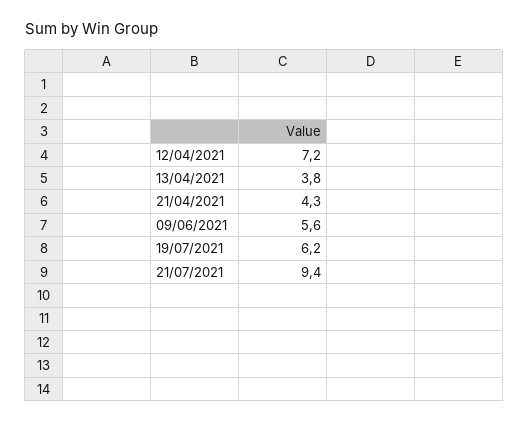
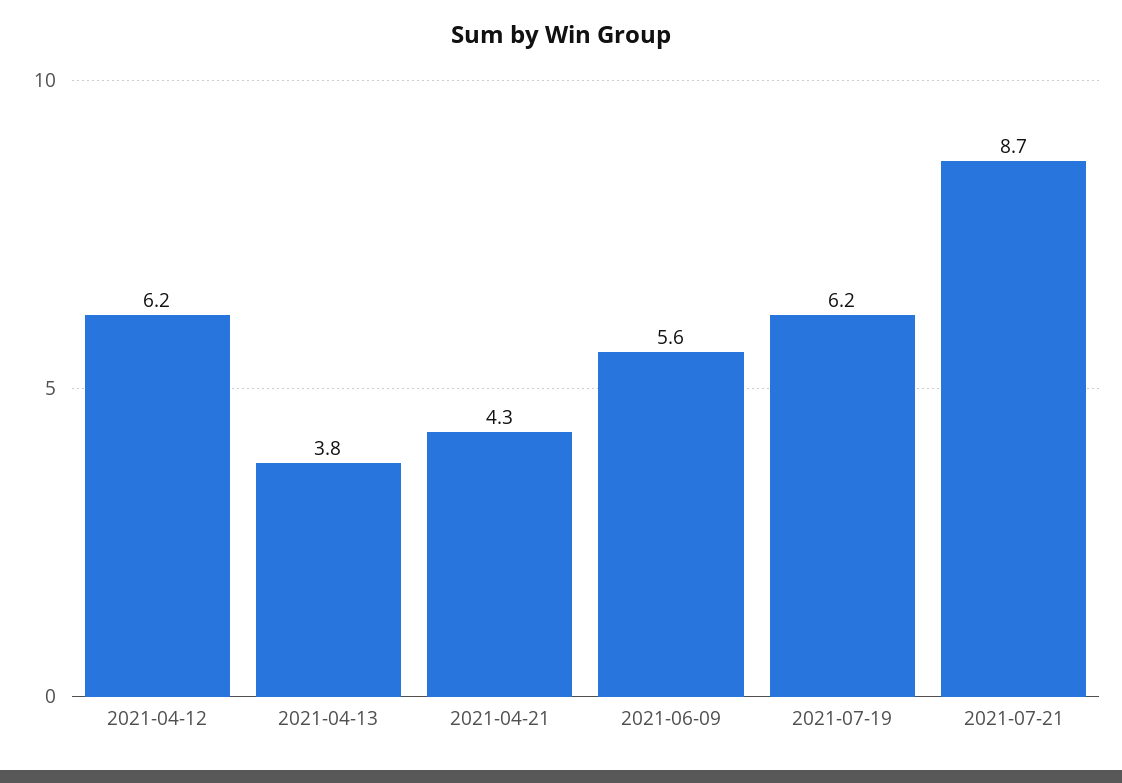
12/04/2021: 7.2 -> 6.2
21/07/2021: 9.4 -> 8.7

